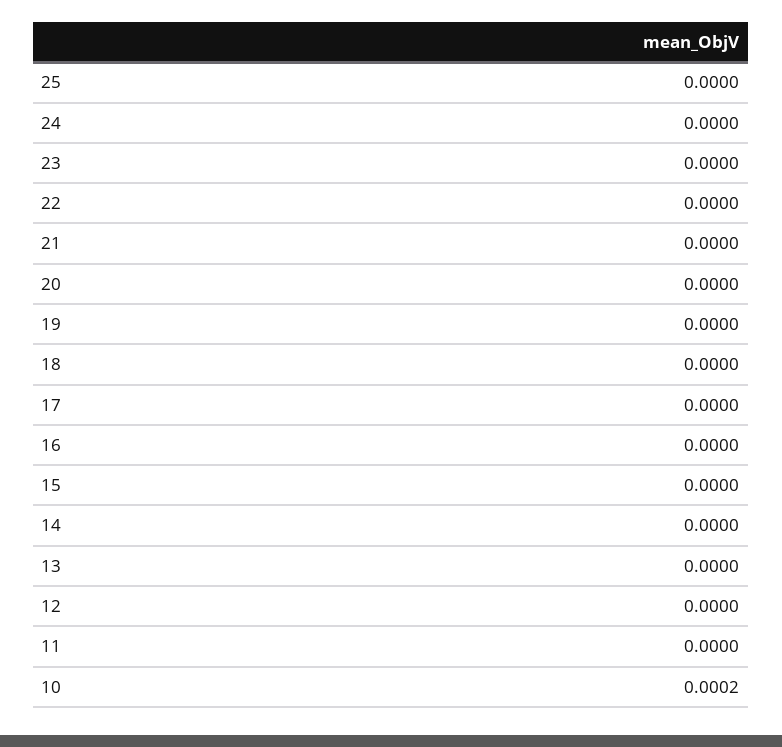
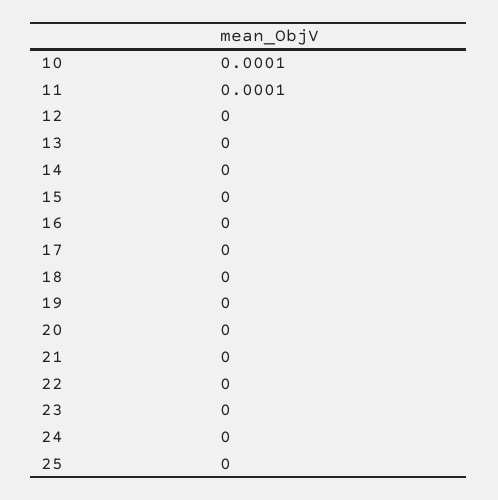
11: 0 -> 0.0001
10: 0.0002 -> 0.0001

